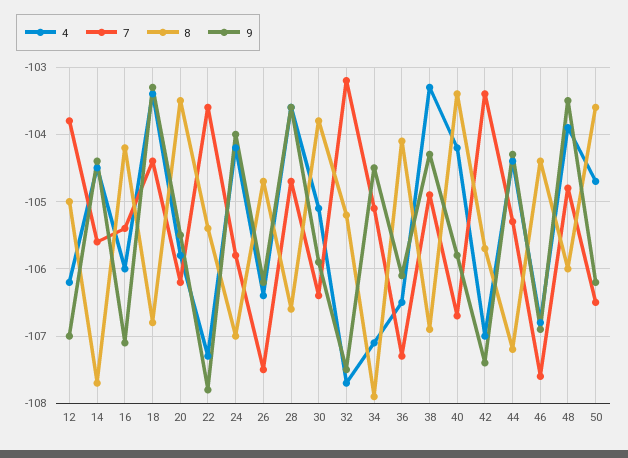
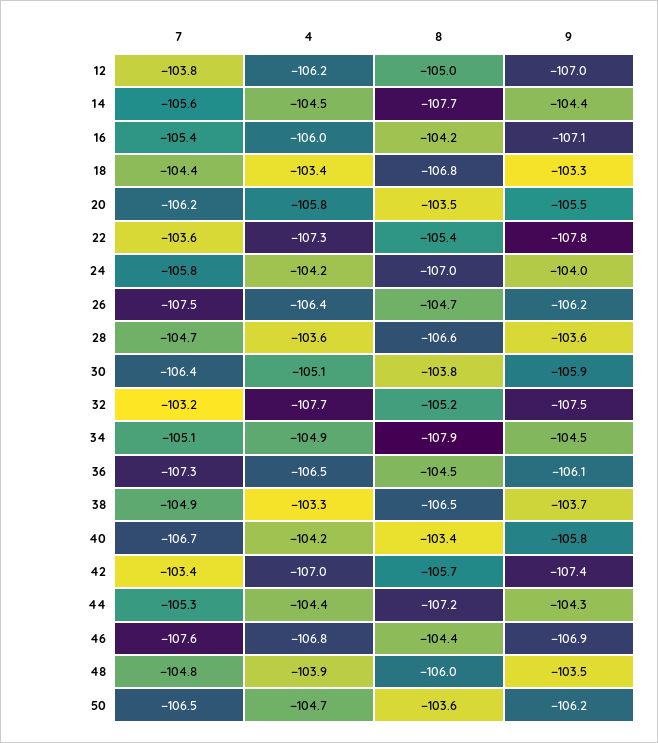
4, 34: -107.1 -> -104.9
8, 36: -104.1 -> -104.5
8, 38: -106.9 -> -106.5
9, 38: -104.3 -> -103.7

